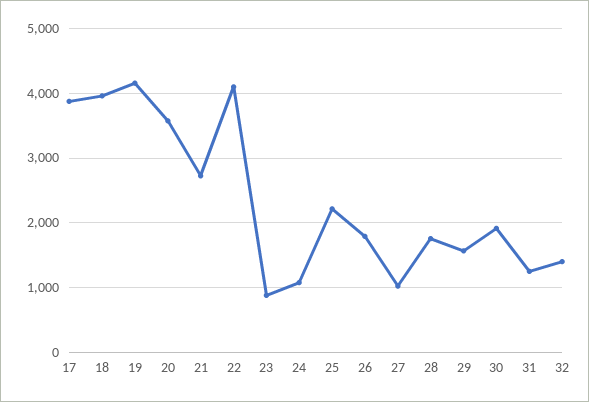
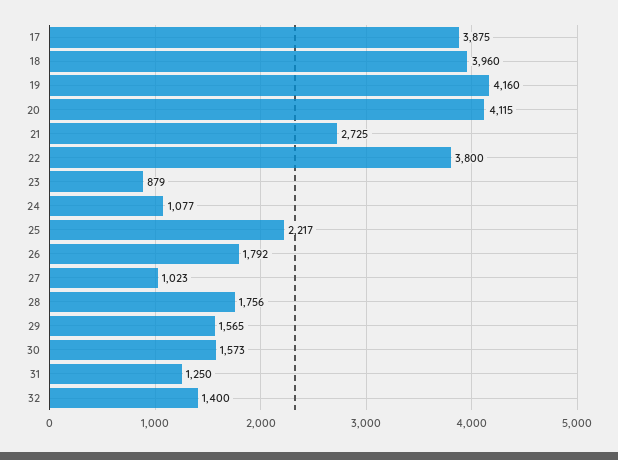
20: 3600 -> 4115
22: 4100 -> 3800
30: 1900 -> 1573

